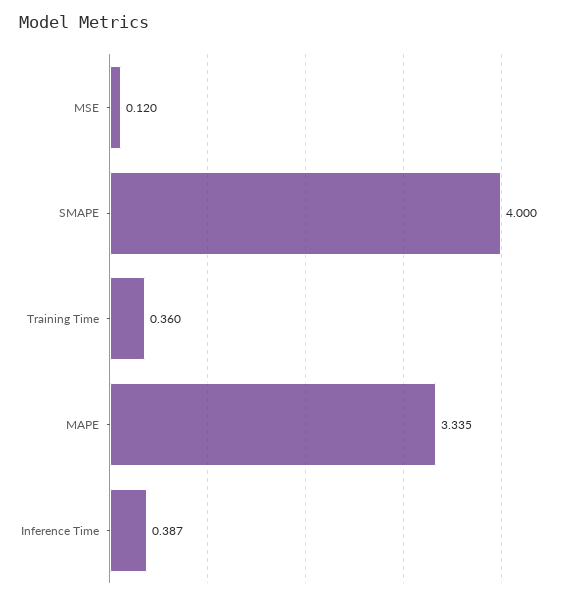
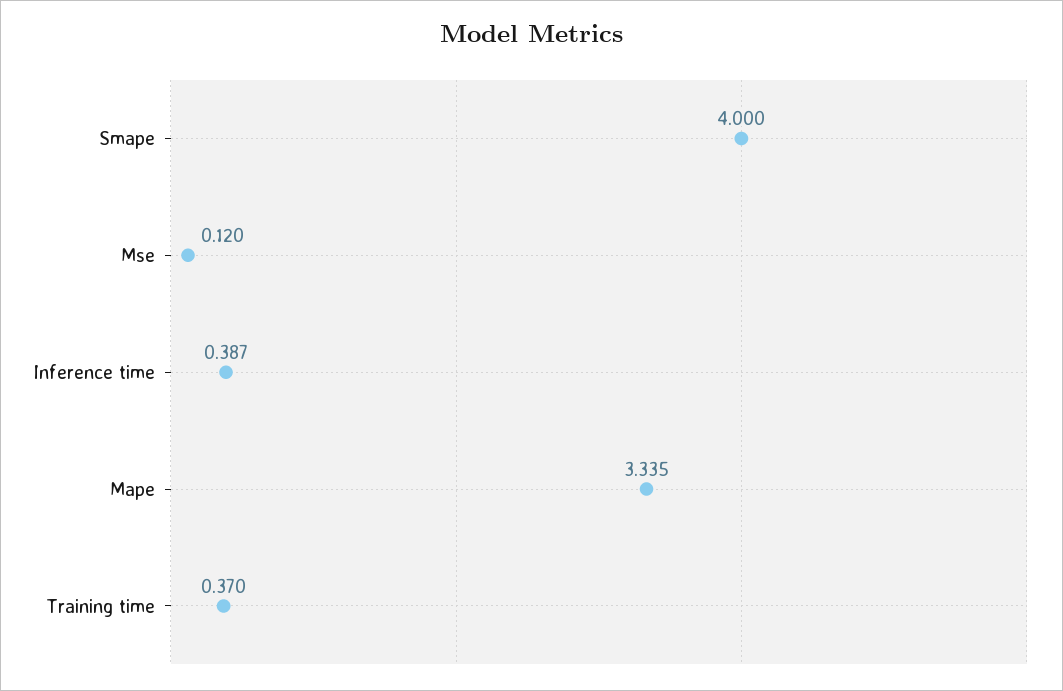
Training Time: 0.36 -> 0.37

